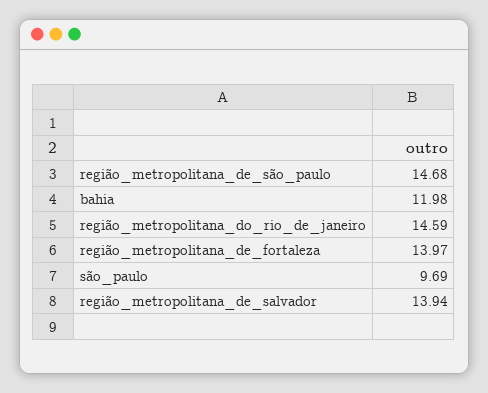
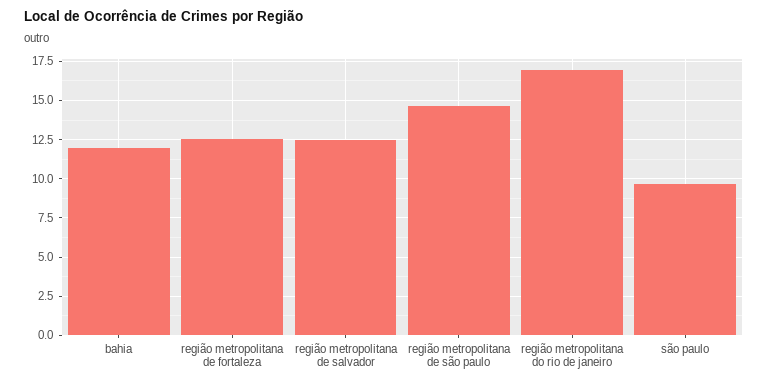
região_metropolitana_do_rio_de_janeiro: 14.59 -> 17
região_metropolitana_de_fortaleza: 13.97 -> 12.5
região_metropolitana_de_salvador: 13.94 -> 12.5

